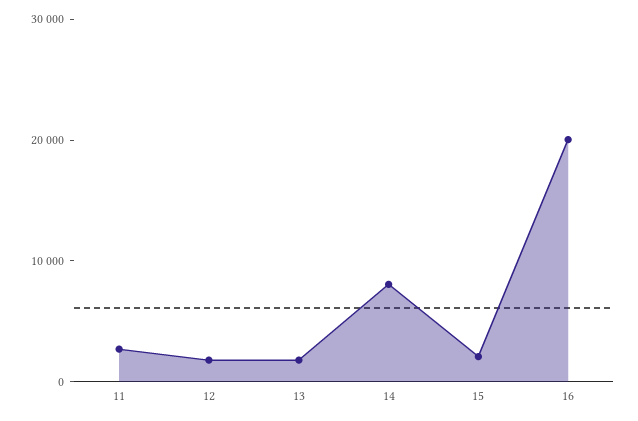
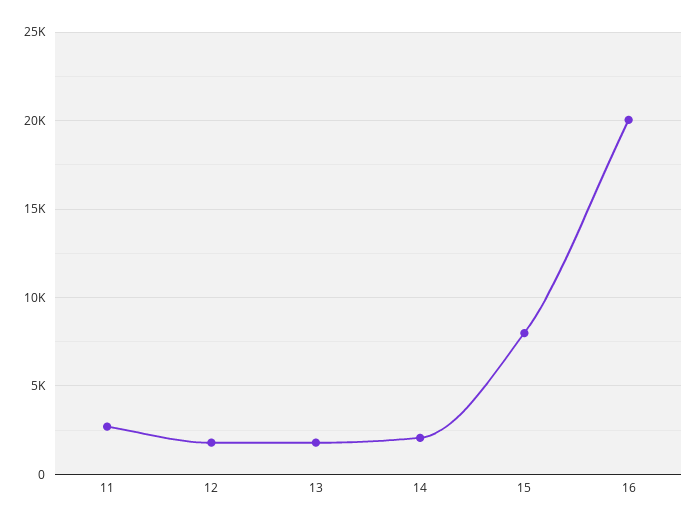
14: 8000 -> 2000
15: 2000 -> 8000

